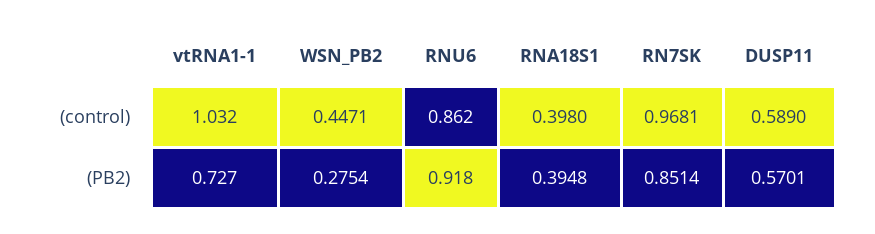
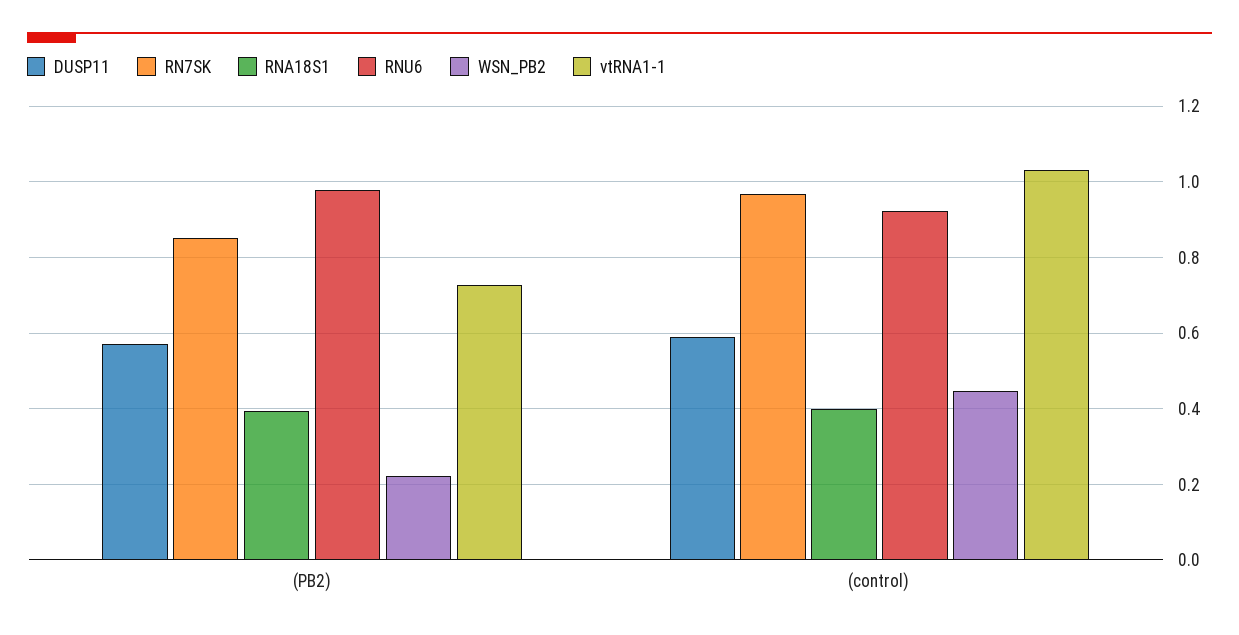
RNU6, (control): 0.862 -> 0.92
WSN_PB2, (PB2): 0.2754 -> 0.22
RNU6, (PB2): 0.918 -> 0.98

